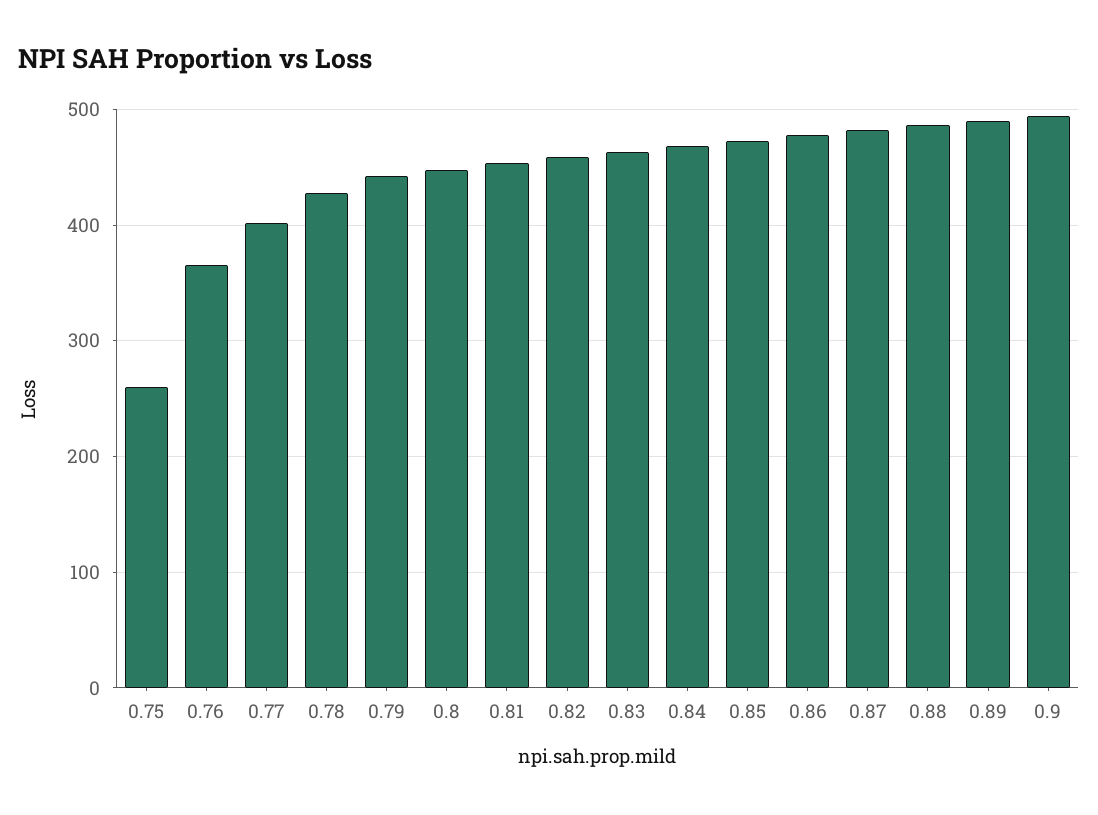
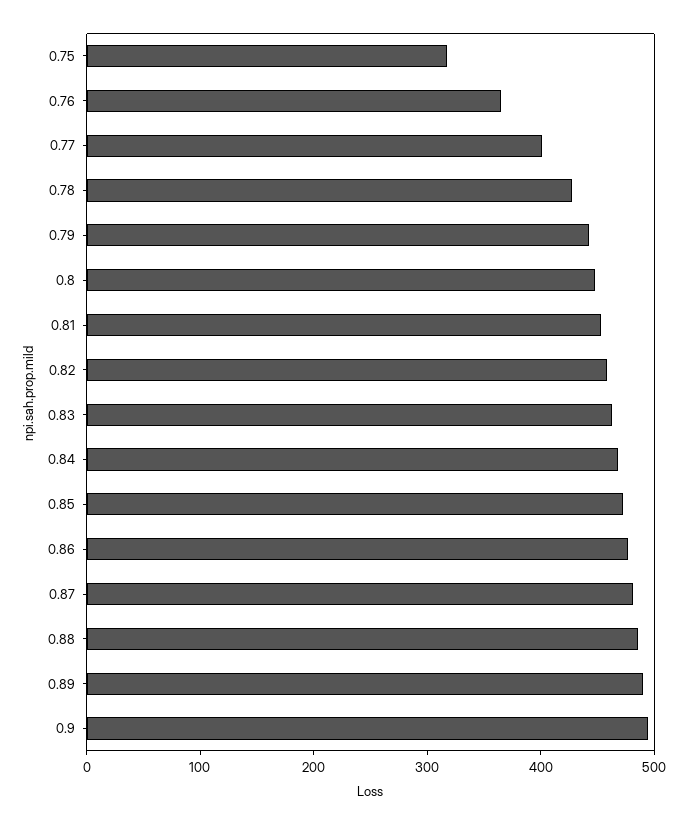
0.75: 260 -> 320

